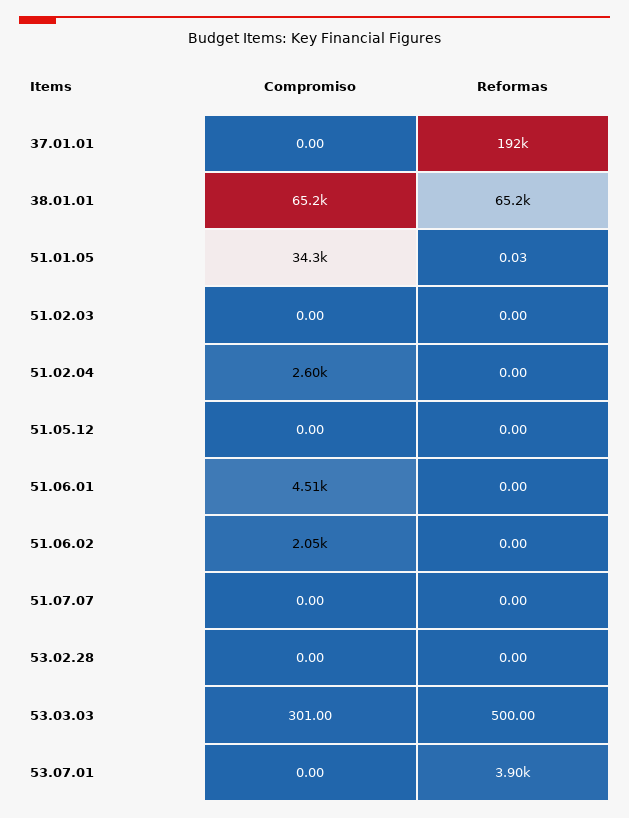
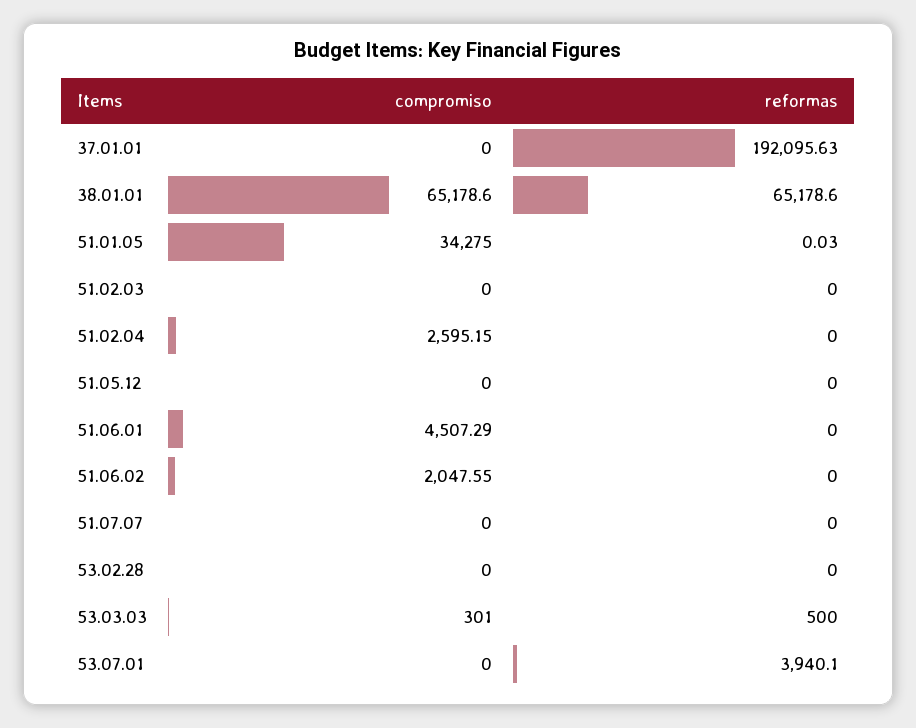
Reformas, 53.07.01: 3900 -> 3940.1

